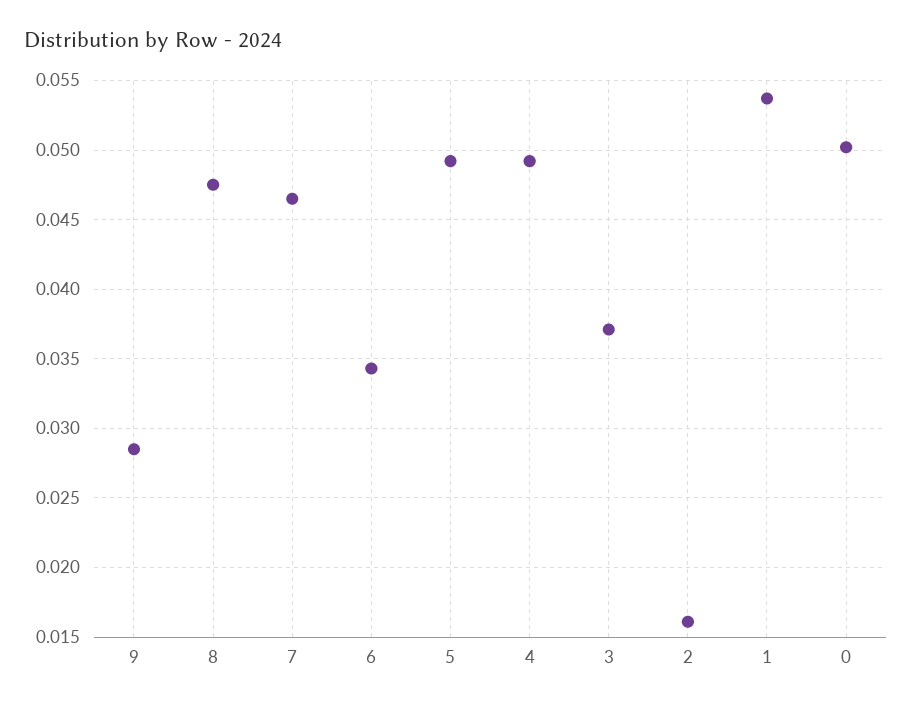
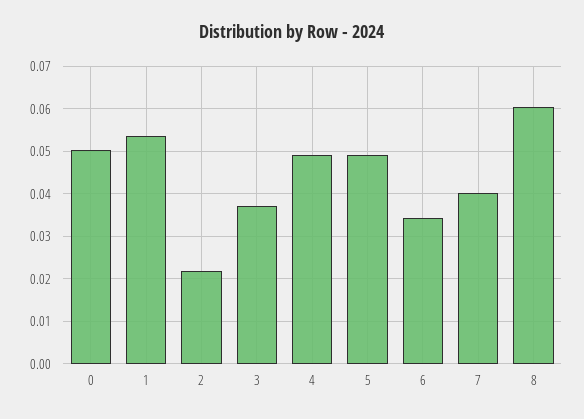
9: 0.0285 -> none
8: 0.0475 -> 0.06
7: 0.0465 -> 0.04
2: 0.016 -> 0.022

